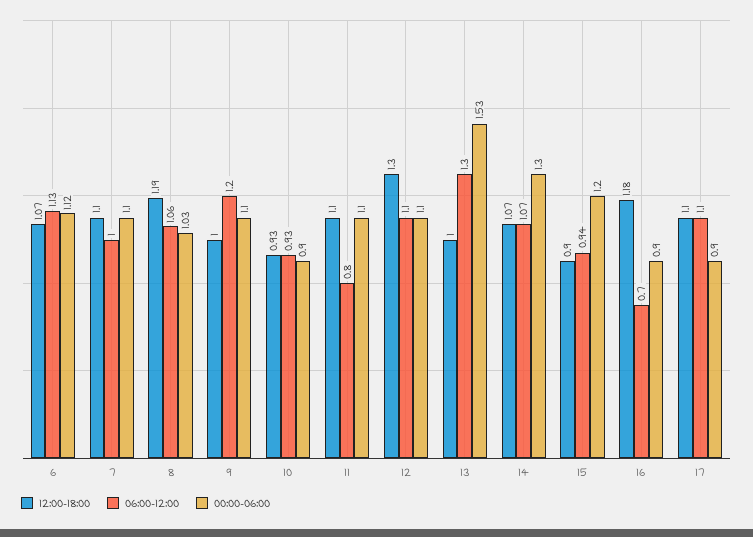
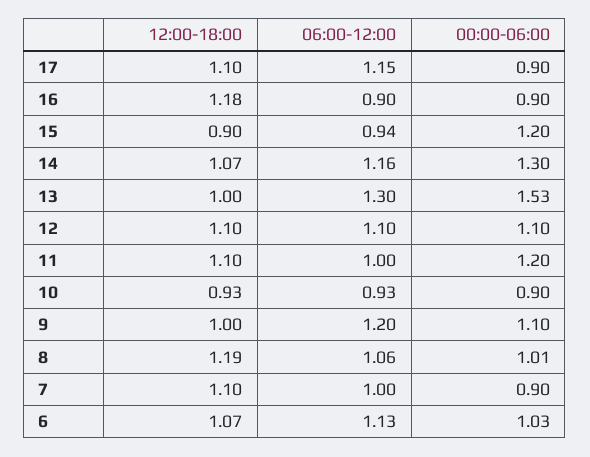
00:00-06:00, 6: 1.12 -> 1.03
00:00-06:00, 7: 1.1 -> 0.9
00:00-06:00, 8: 1.03 -> 1.01
06:00-12:00, 11: 0.8 -> 1
00:00-06:00, 11: 1.1 -> 1.2
12:00-18:00, 12: 1.3 -> 1.1
06:00-12:00, 14: 1.07 -> 1.16
06:00-12:00, 16: 0.7 -> 0.9
06:00-12:00, 17: 1.1 -> 1.15

